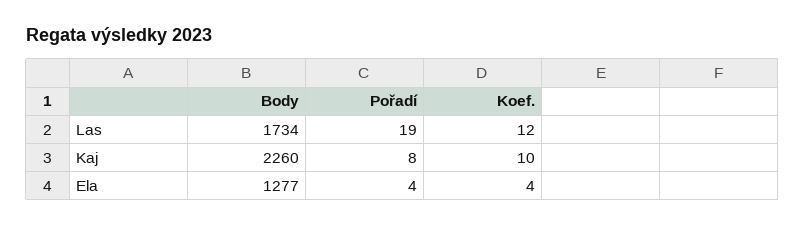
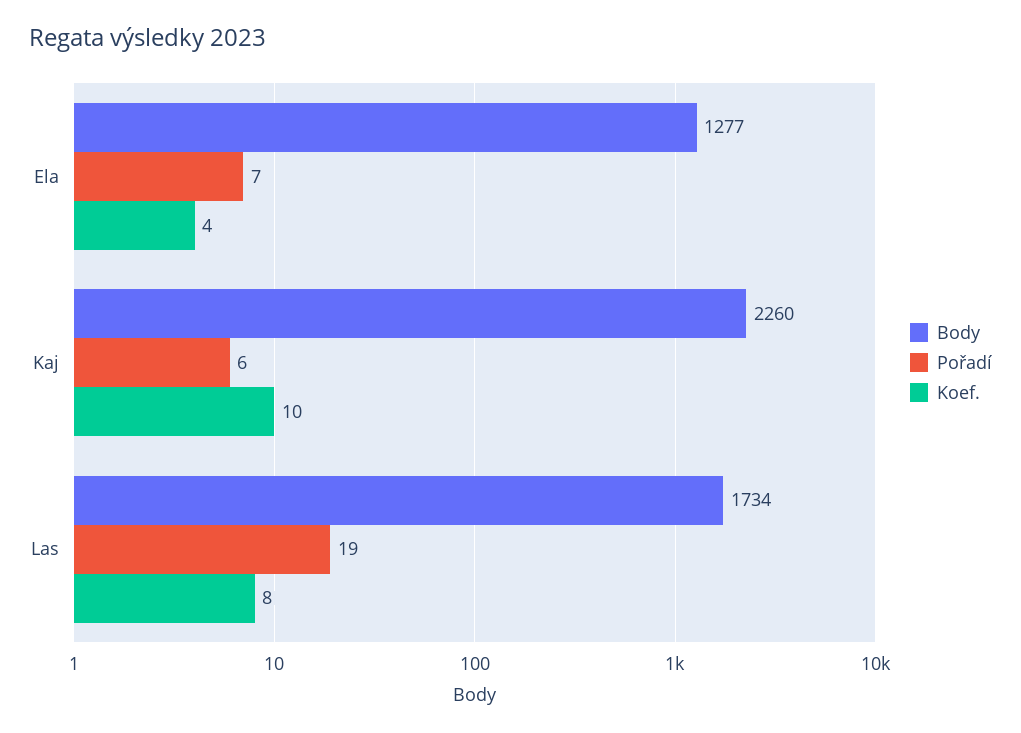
Koef., Las: 12 -> 8
Pořadí, Kaj: 8 -> 6
Pořadí, Ela: 4 -> 7

